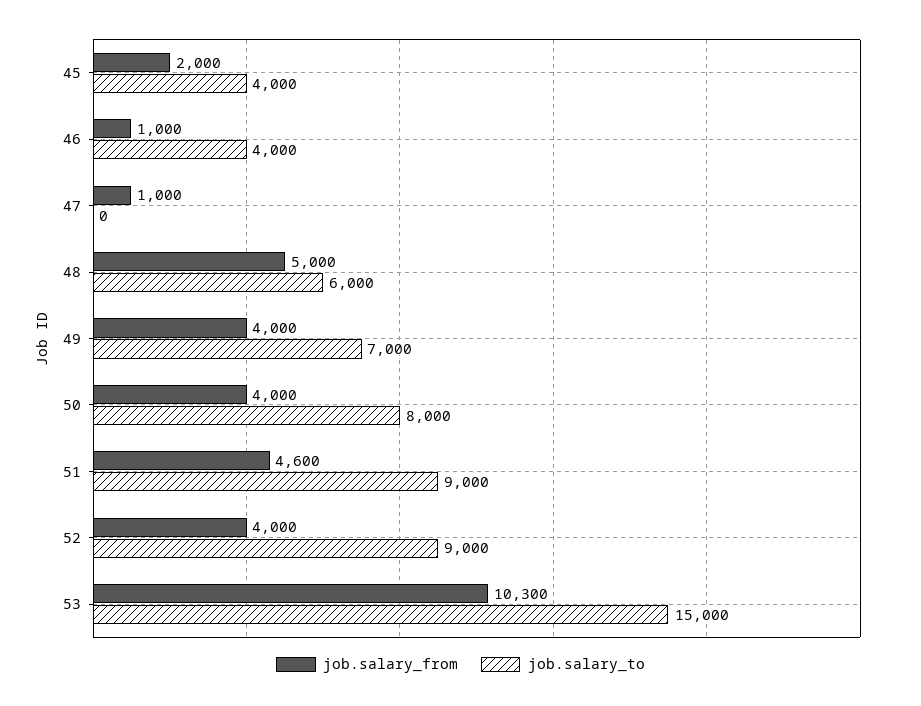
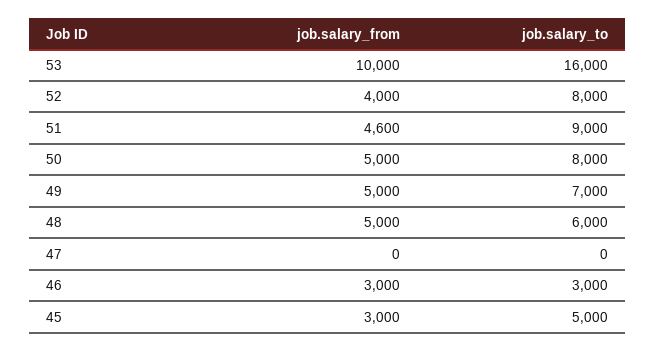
job.salary_from, 45: 2000 -> 3000
job.salary_to, 45: 4000 -> 5000
job.salary_from, 46: 1000 -> 3000
job.salary_to, 46: 4000 -> 3000
job.salary_from, 47: 1000 -> 0
job.salary_from, 49: 4000 -> 5000
job.salary_from, 50: 4000 -> 5000
job.salary_to, 52: 9000 -> 8000
job.salary_from, 53: 10300 -> 10000
job.salary_to, 53: 15000 -> 16000

